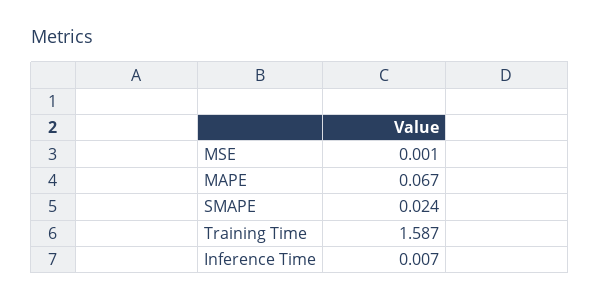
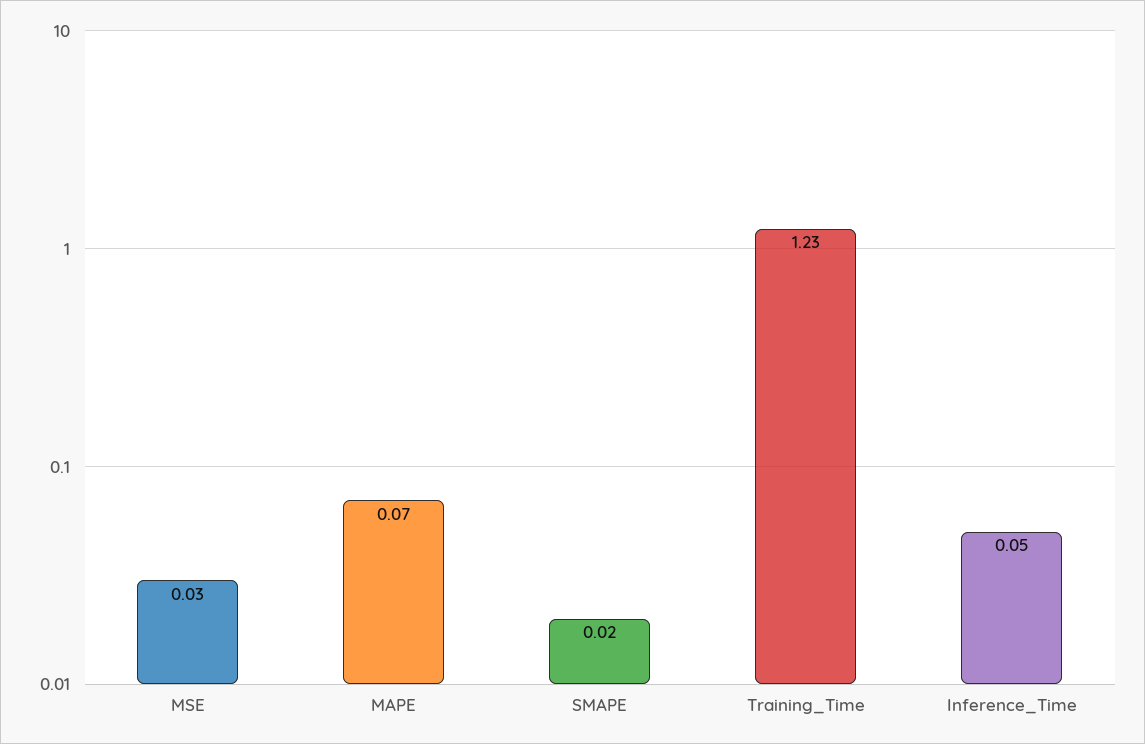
MSE: 0.001 -> 0.03
Training Time: 1.587 -> 1.23
Inference Time: 0.007 -> 0.05

